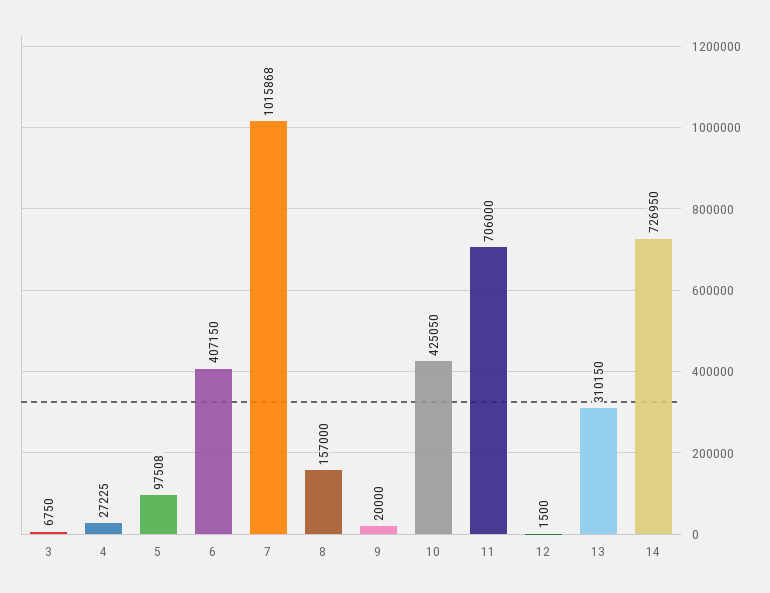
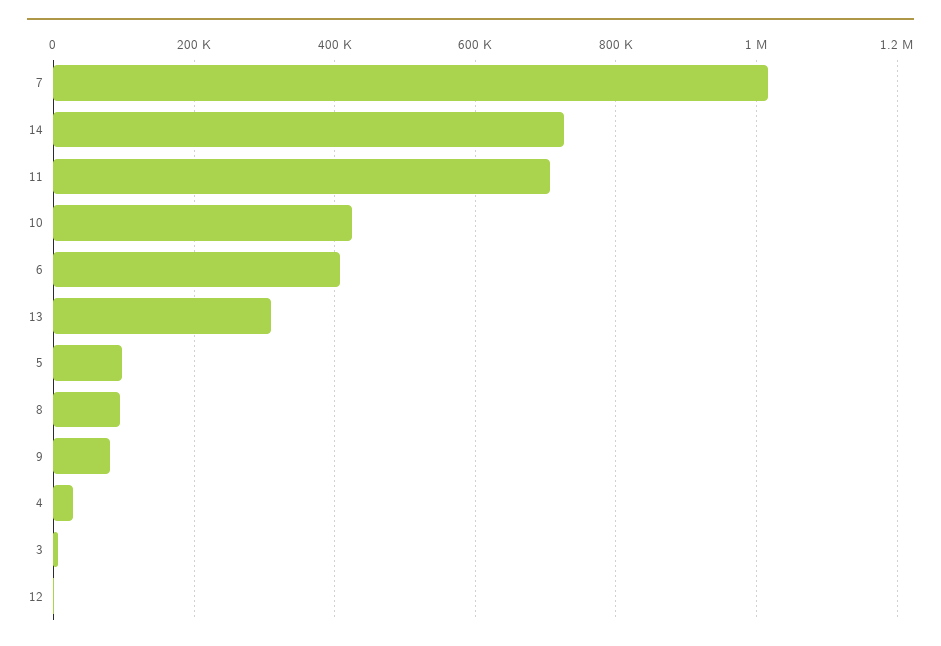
8: 157000 -> 100000
9: 20000 -> 80000

